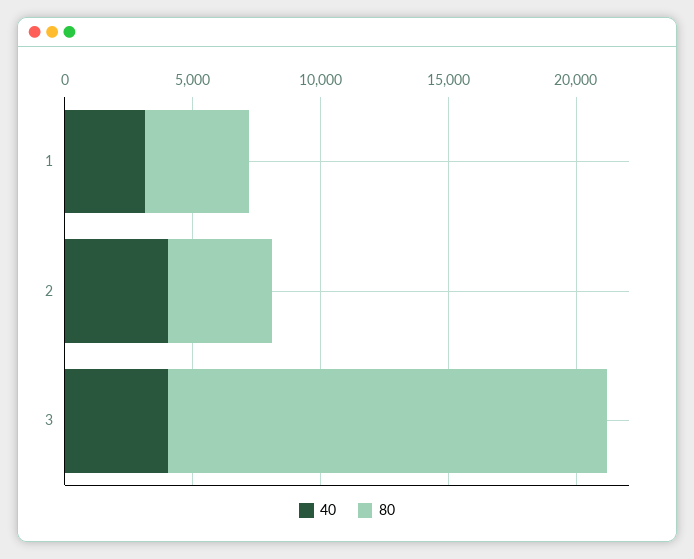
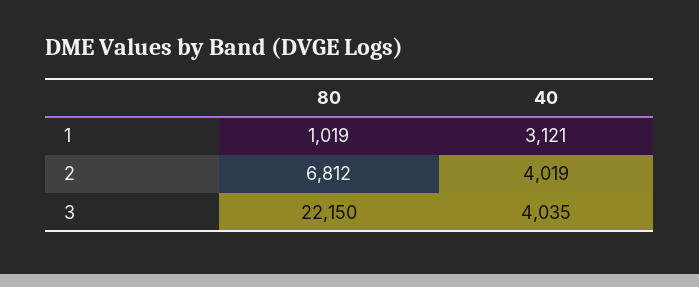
80, 1: 4000 -> 1019
80, 2: 4000 -> 6812
80, 3: 17000 -> 22150

